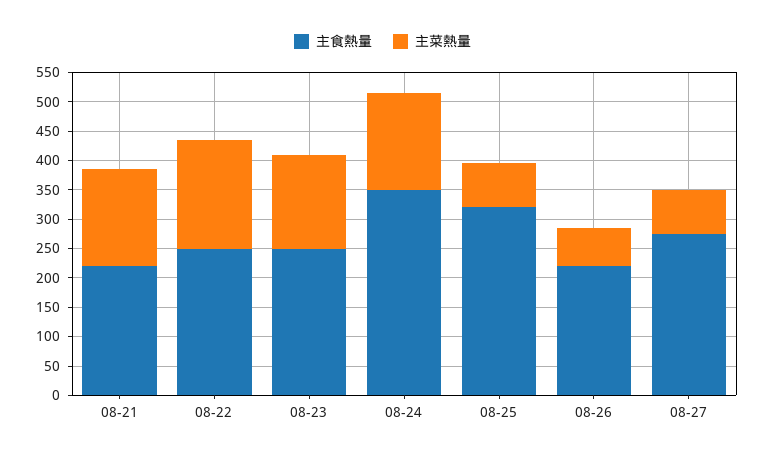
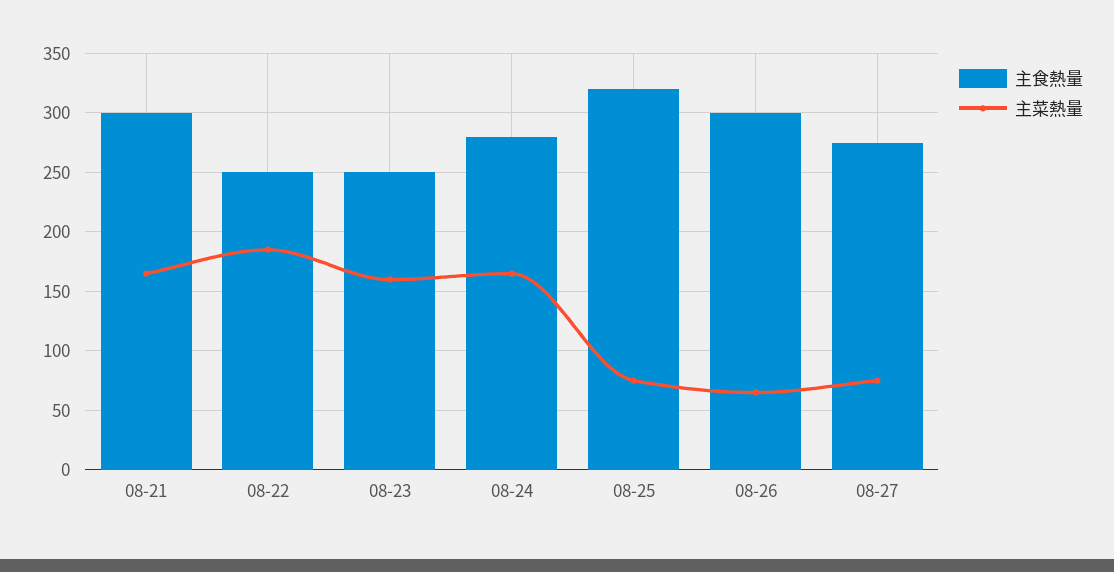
主食熱量, 08-21: 225 -> 300
主食熱量, 08-24: 350 -> 280
主食熱量, 08-26: 225 -> 300

